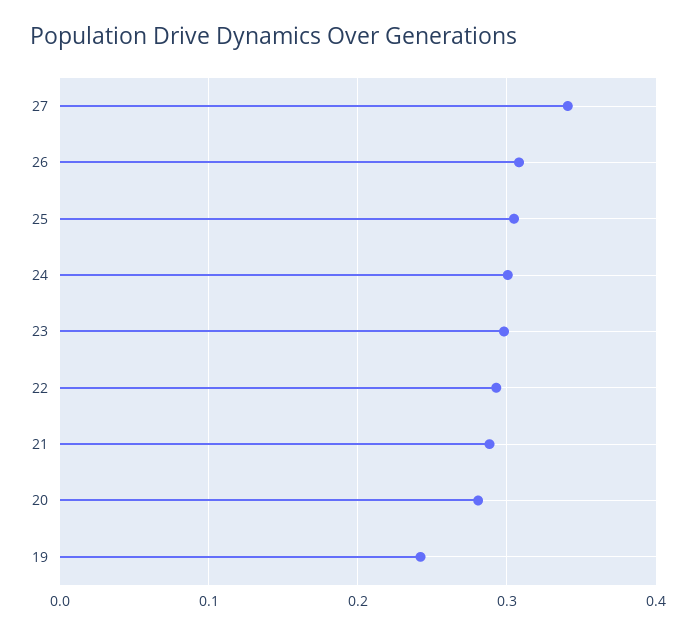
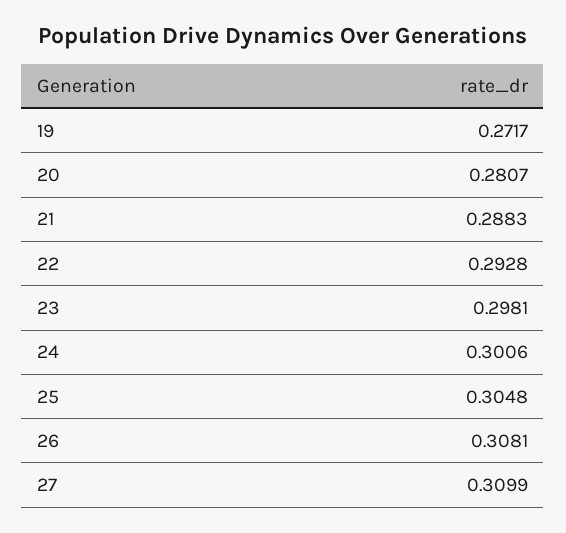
27: 0.34 -> 0.3099
19: 0.24 -> 0.2717

